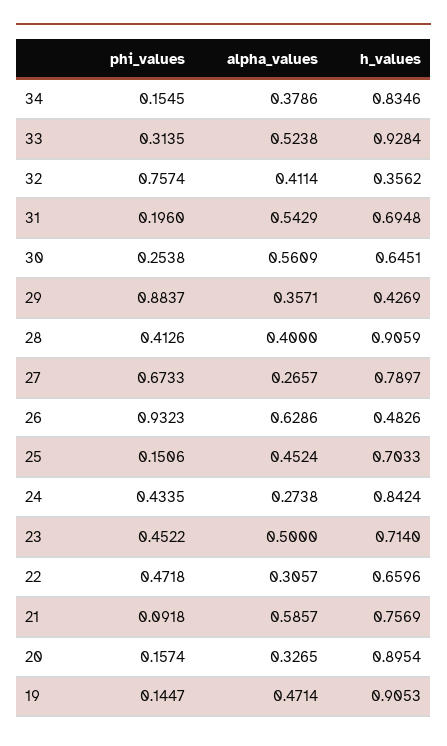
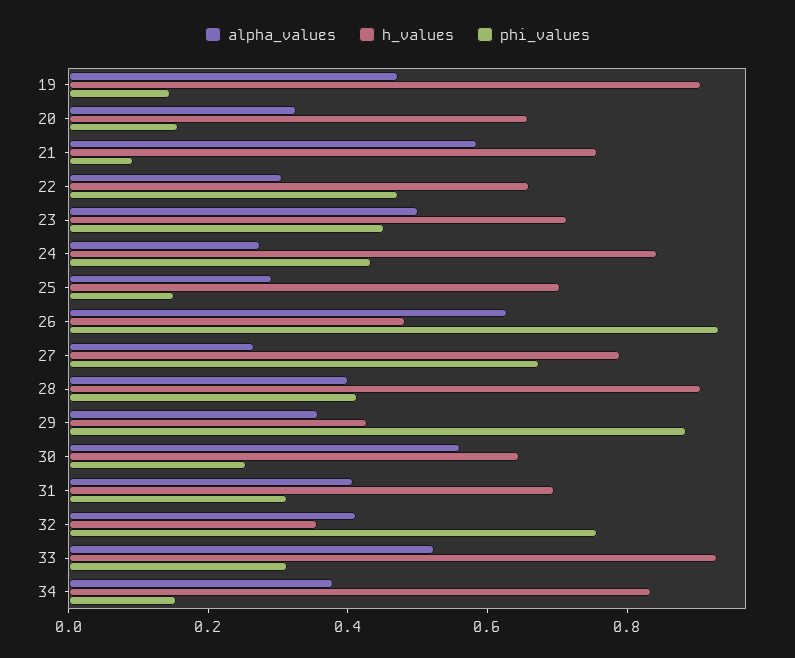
phi_values, 31: 0.196 -> 0.3
alpha_values, 31: 0.5429 -> 0.4
alpha_values, 25: 0.4524 -> 0.3
h_values, 20: 0.8954 -> 0.65

